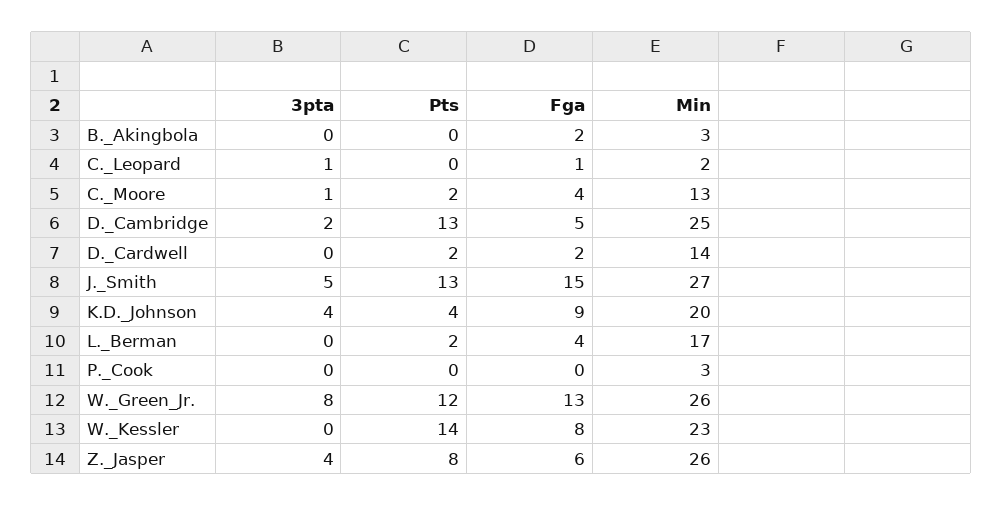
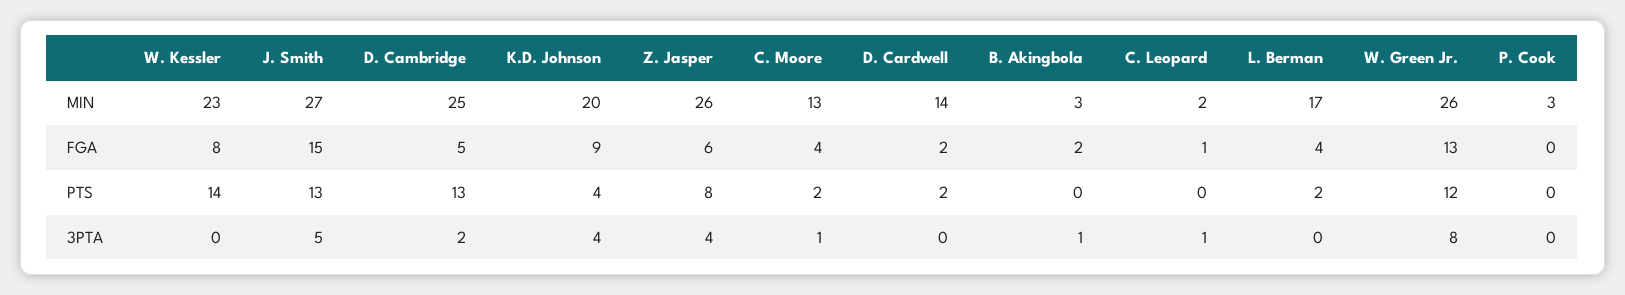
3pta, B._Akingbola: 0 -> 1

